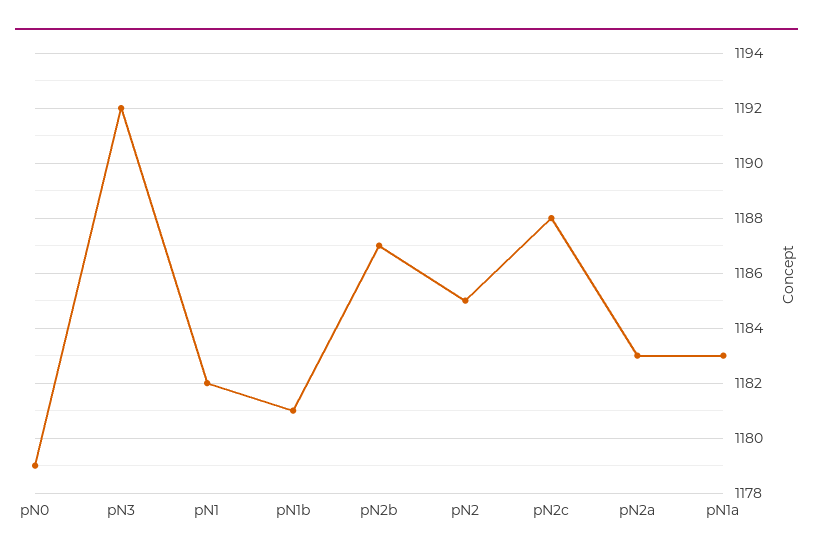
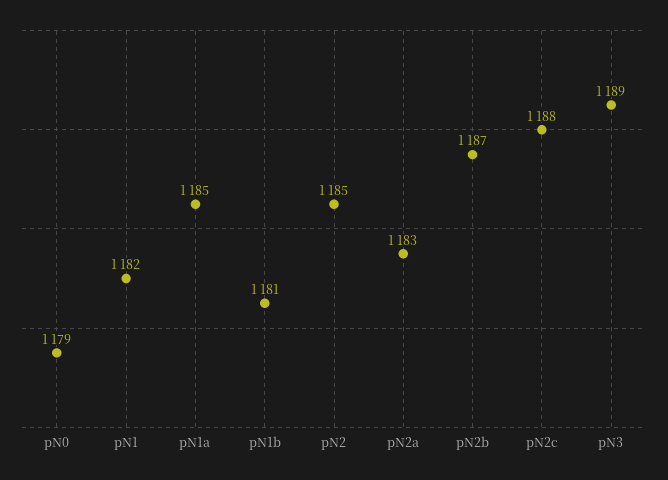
pN3: 1192 -> 1189
pN1a: 1183 -> 1185

